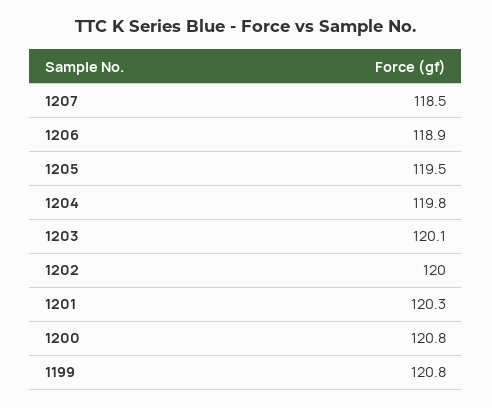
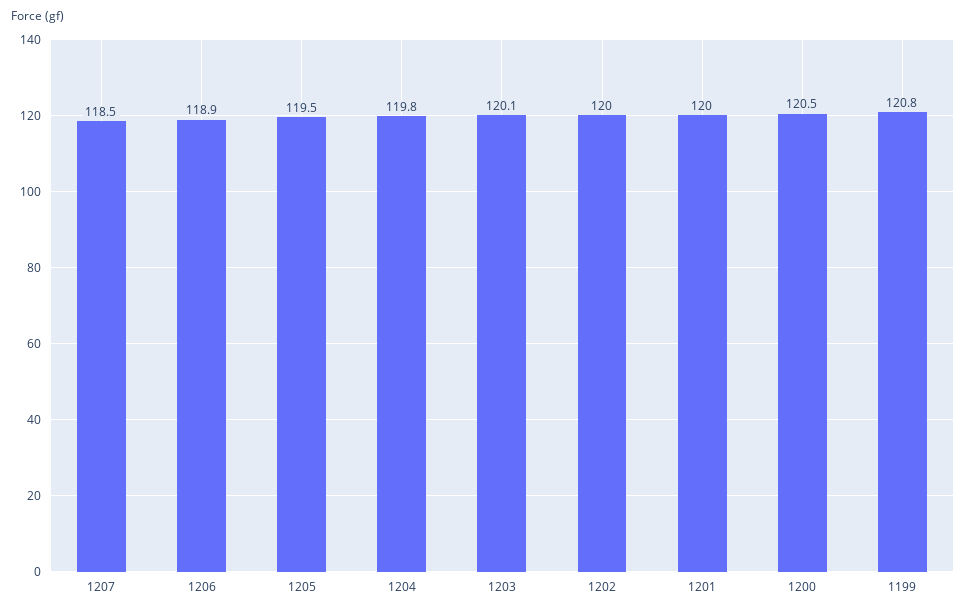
1201: 120.3 -> 120
1200: 120.8 -> 120.5

